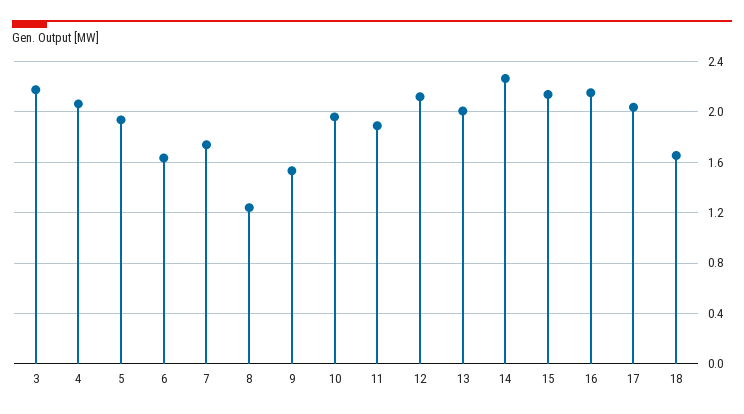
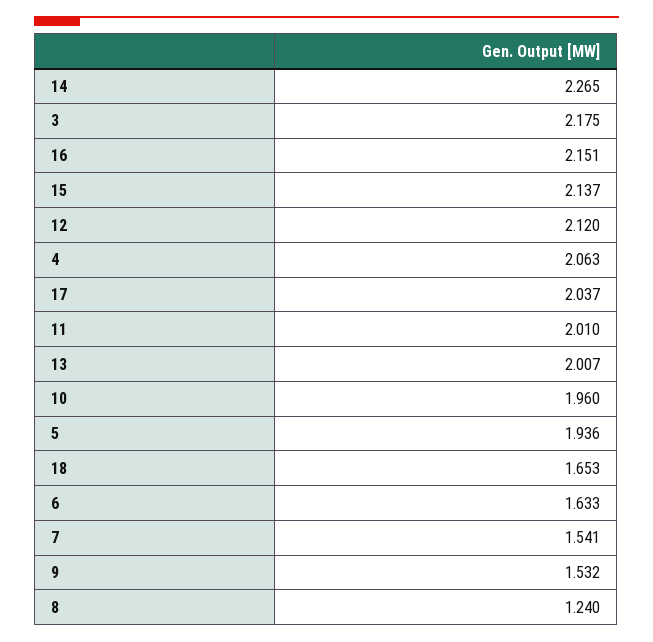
7: 1.75 -> 1.541
11: 1.9 -> 2.01

